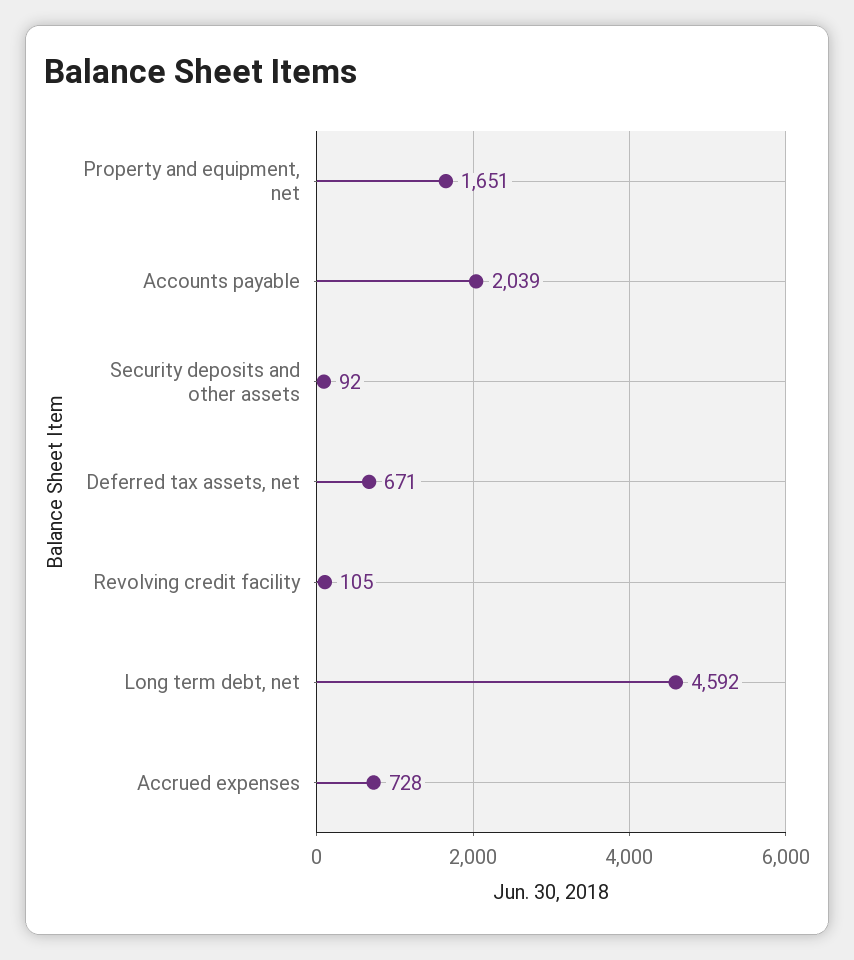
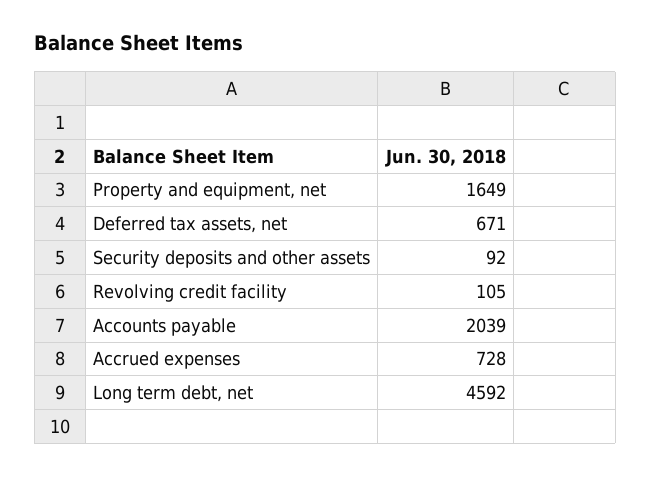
Property and equipment, net: 1651 -> 1649

